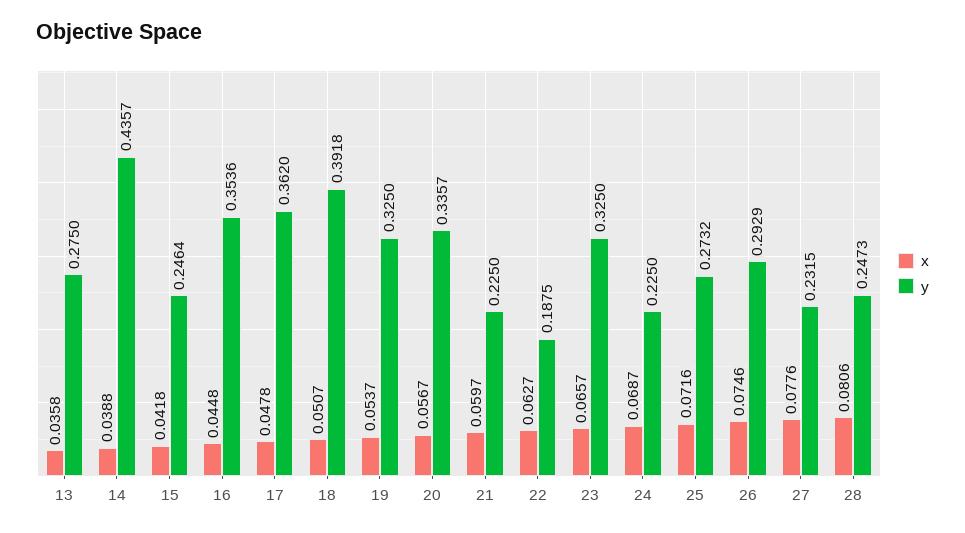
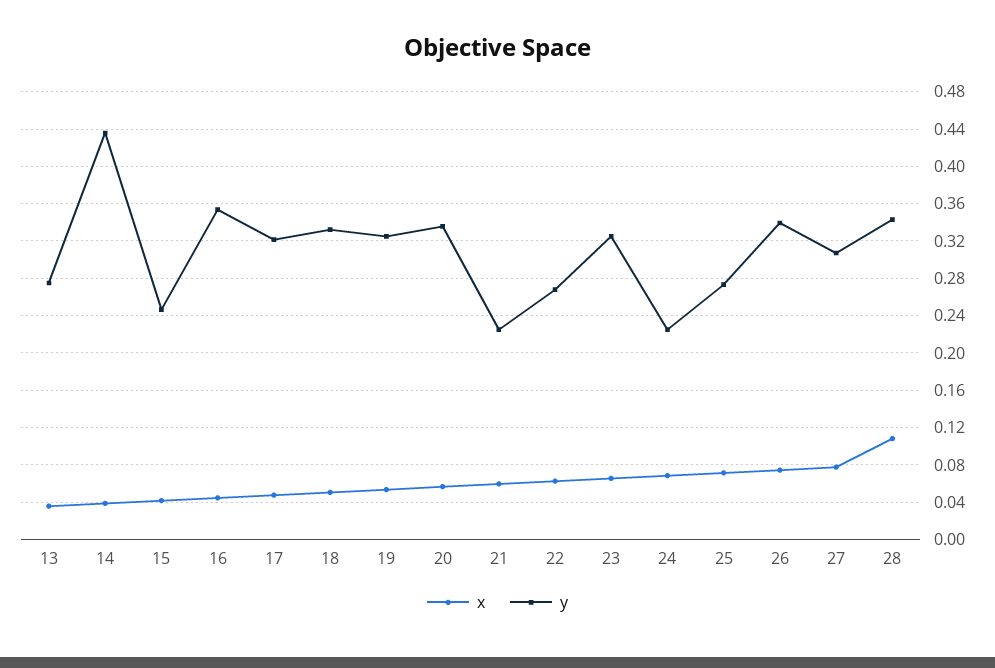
y, 17: 0.362 -> 0.32
y, 18: 0.3918 -> 0.33
y, 22: 0.1875 -> 0.27
y, 26: 0.2929 -> 0.34
y, 27: 0.2315 -> 0.31
x, 28: 0.0806 -> 0.11
y, 28: 0.2473 -> 0.34

